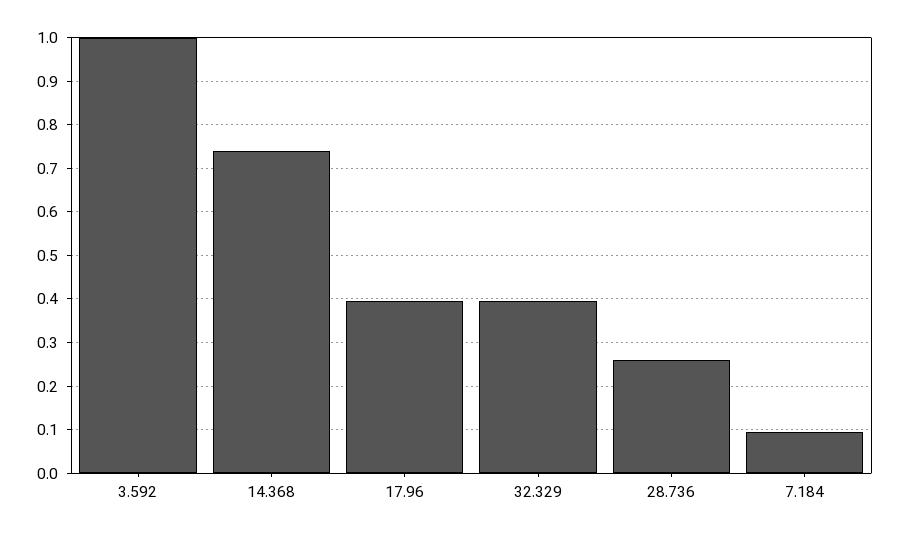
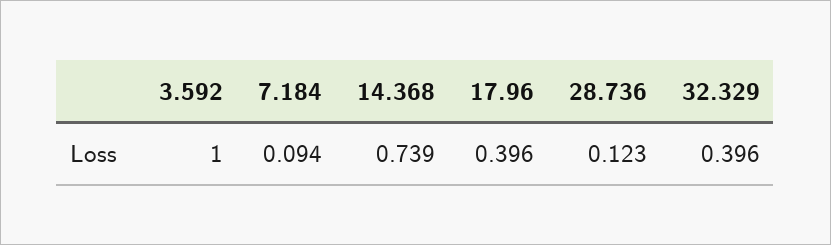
28.736: 0.26 -> 0.123

